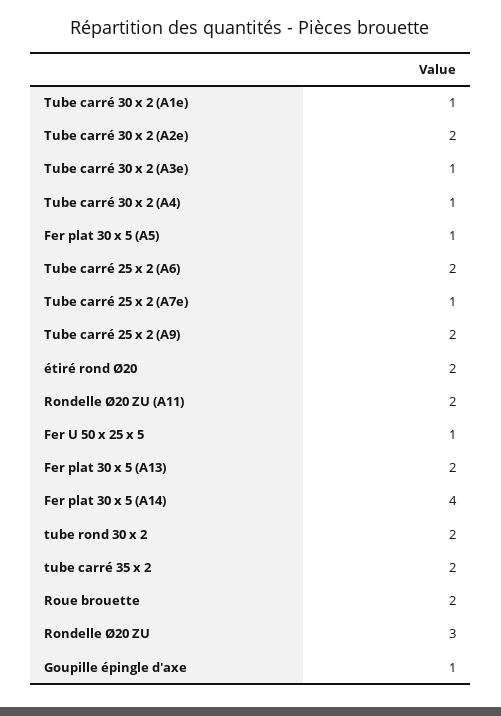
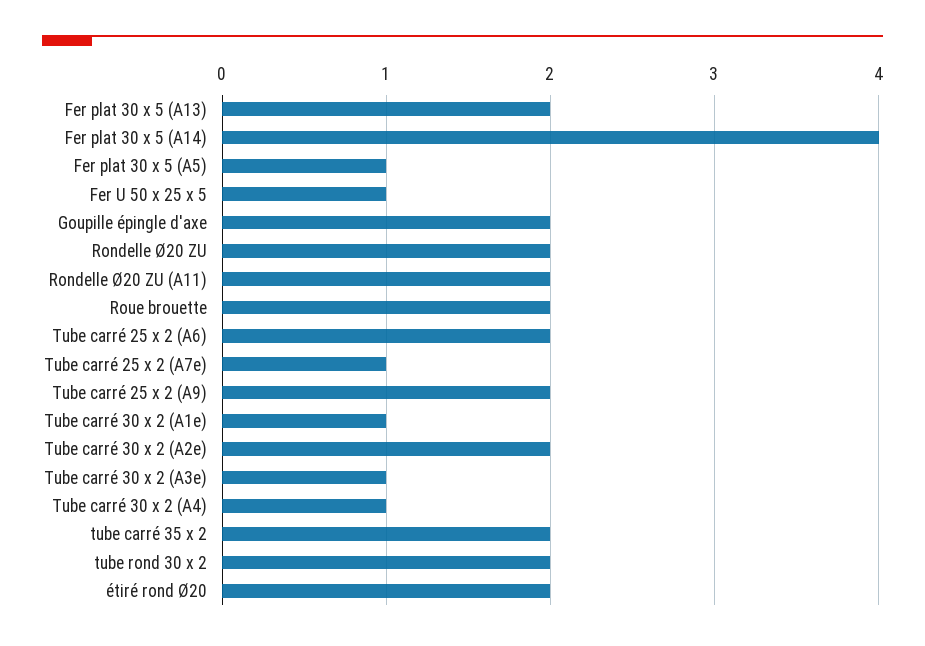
Rondelle Ø20 ZU: 3 -> 2
Goupille épingle d'axe: 1 -> 2

